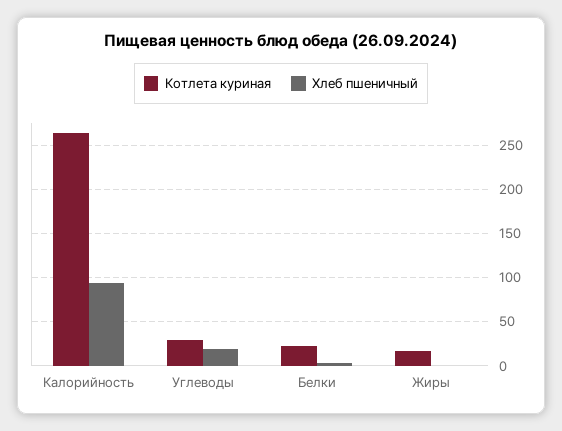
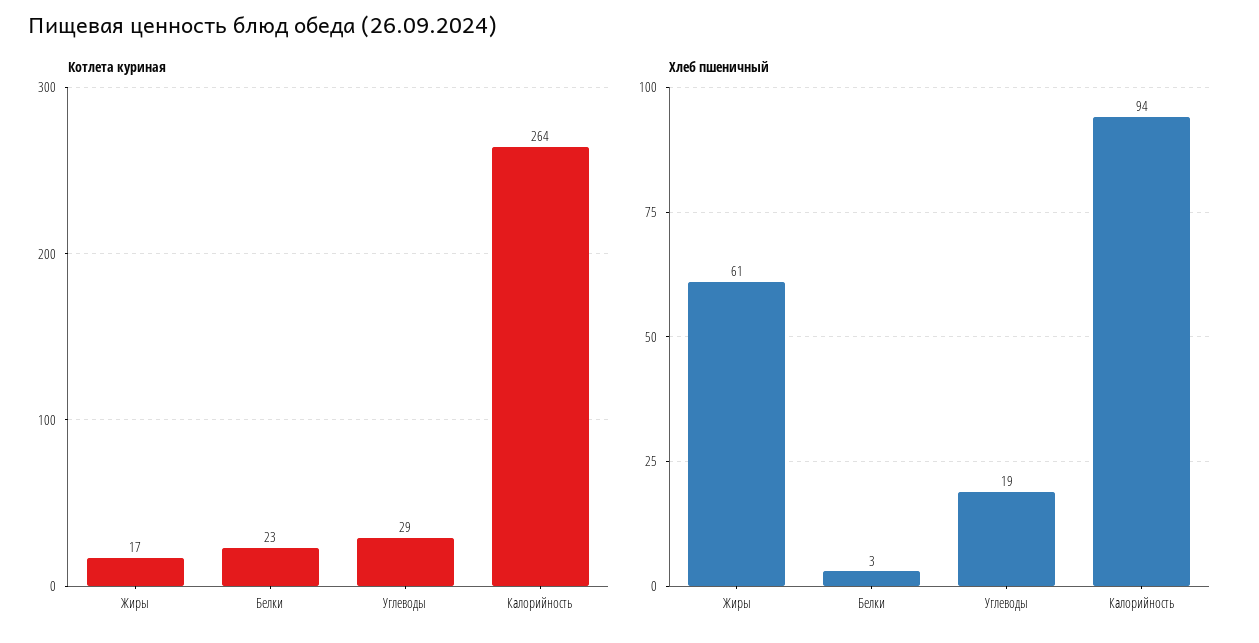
Хлеб пшеничный, Жиры: 0 -> 61

